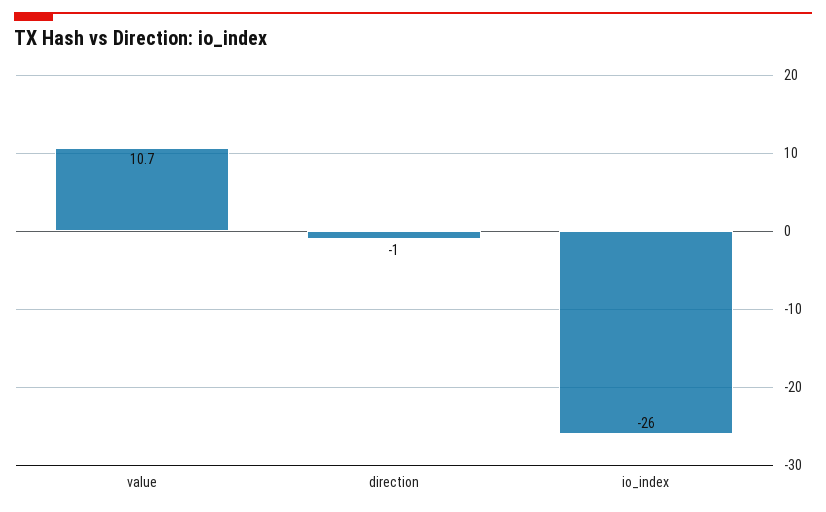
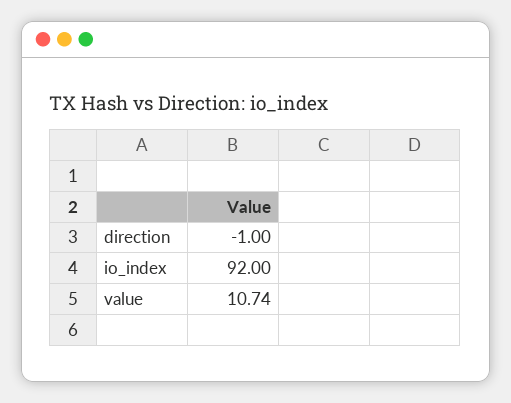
io_index: -26 -> 92

